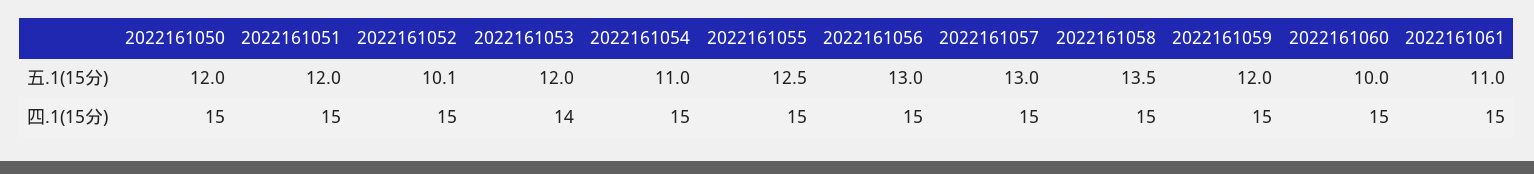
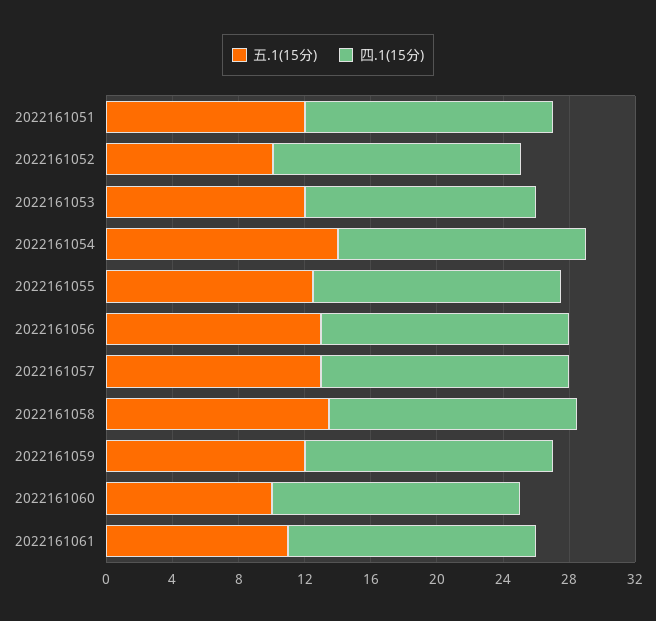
五.1(15分), 2022161050: 12 -> none
五.1(15分), 2022161054: 11 -> 14
四.1(15分), 2022161050: 15 -> none

